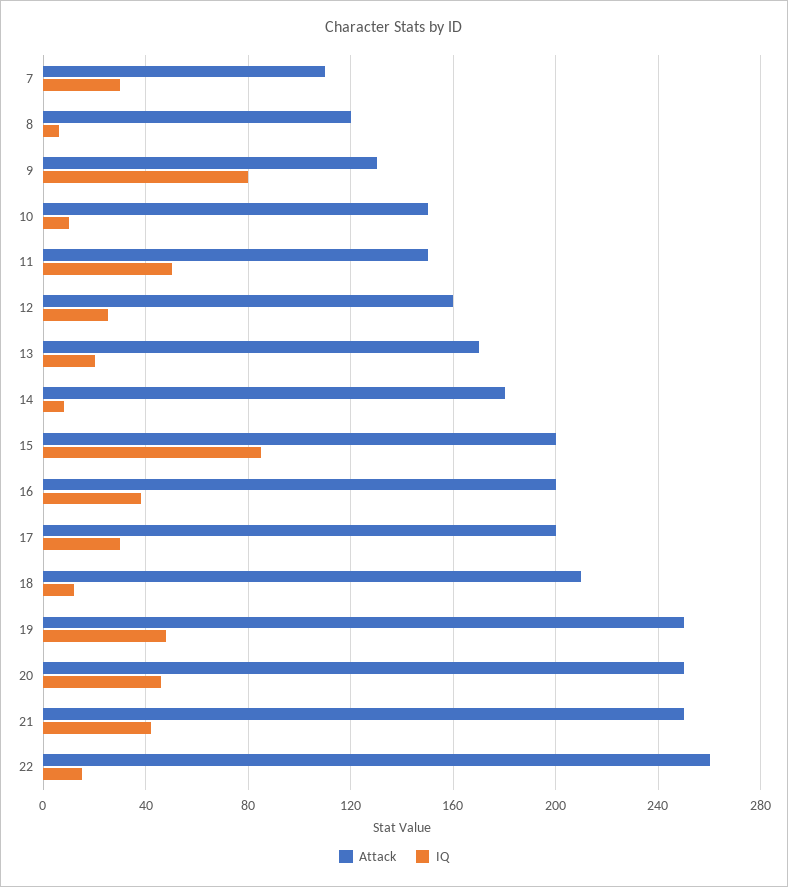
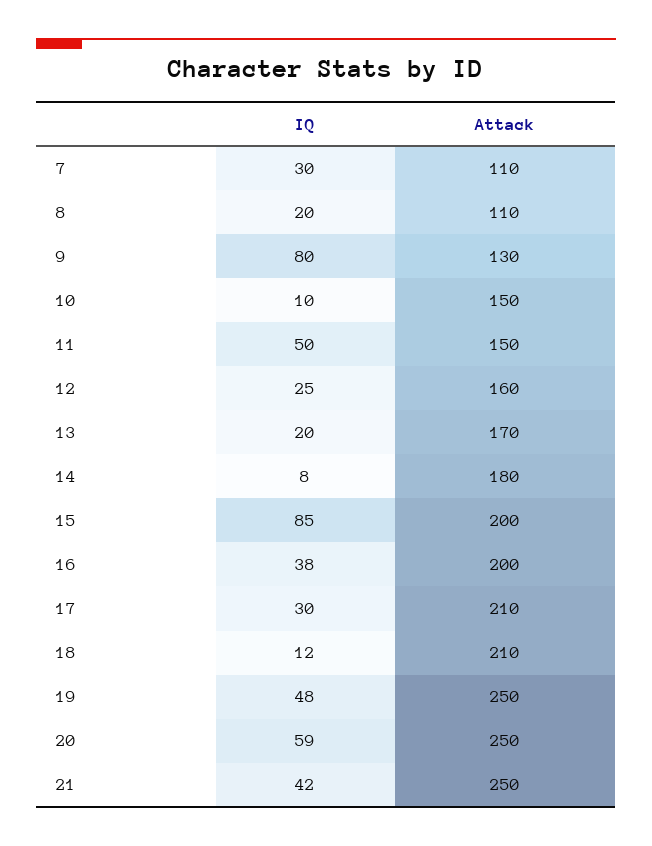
Attack, 8: 120 -> 110
IQ, 8: 5 -> 20
Attack, 17: 200 -> 210
IQ, 20: 45 -> 59
Attack, 22: 260 -> none
IQ, 22: 15 -> none

